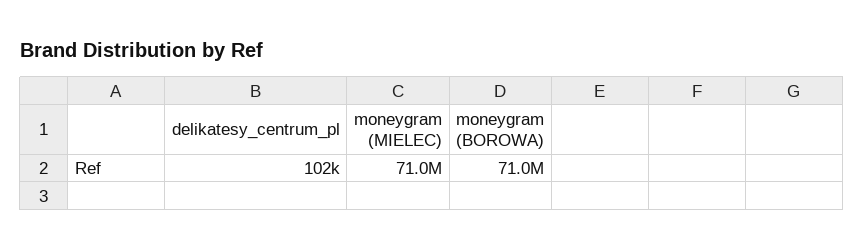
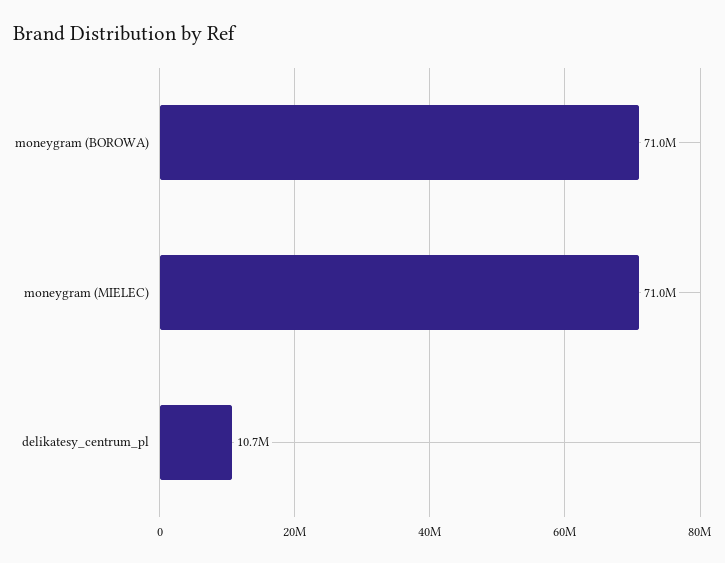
delikatesy_centrum_pl: 102000 -> 10700000

